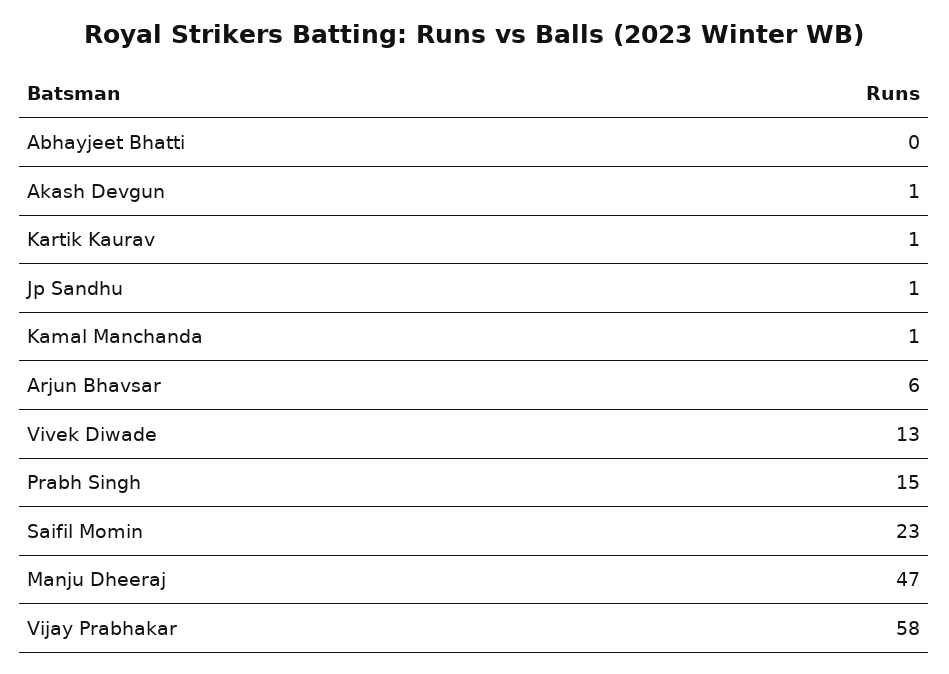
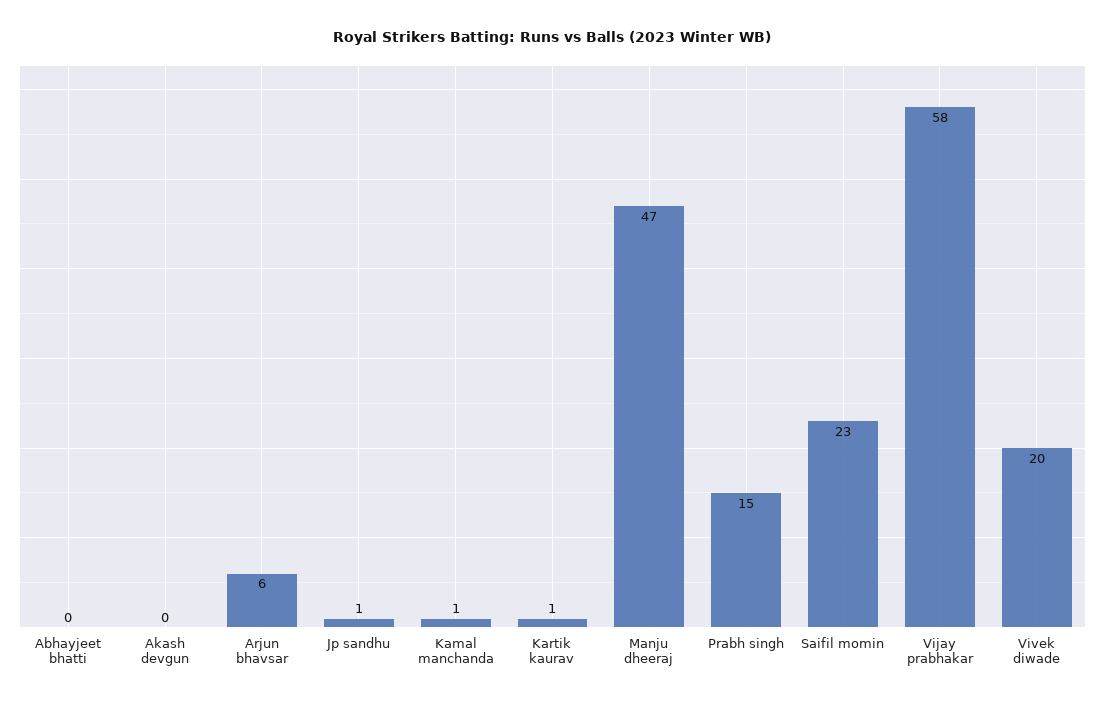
Akash Devgun: 1 -> 0
Vivek Diwade: 13 -> 20

